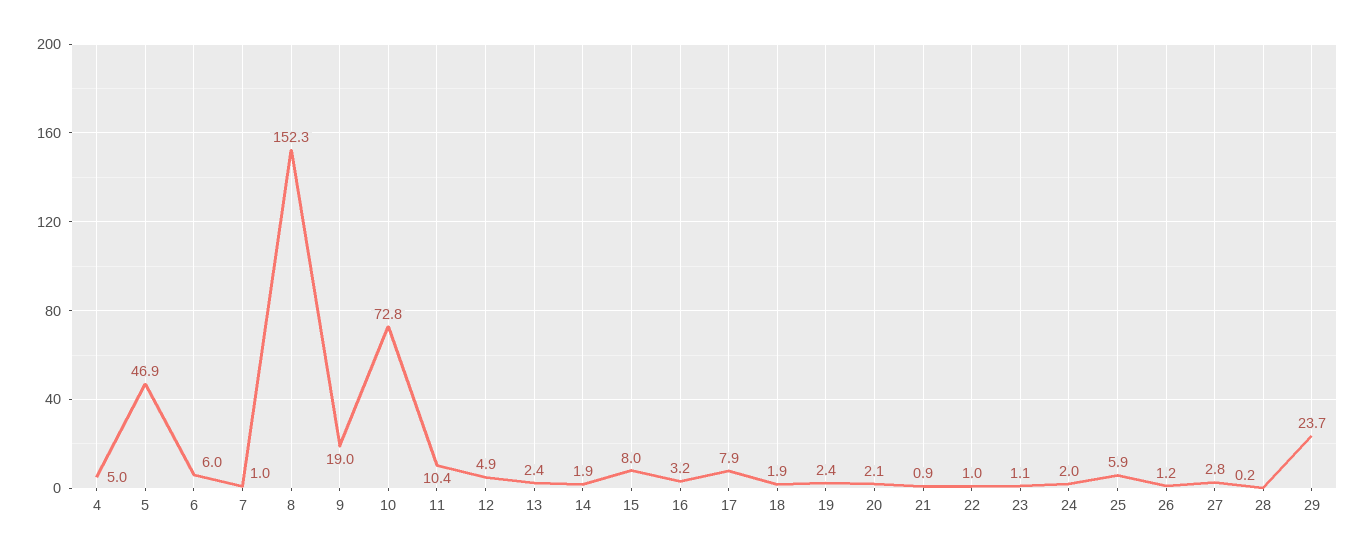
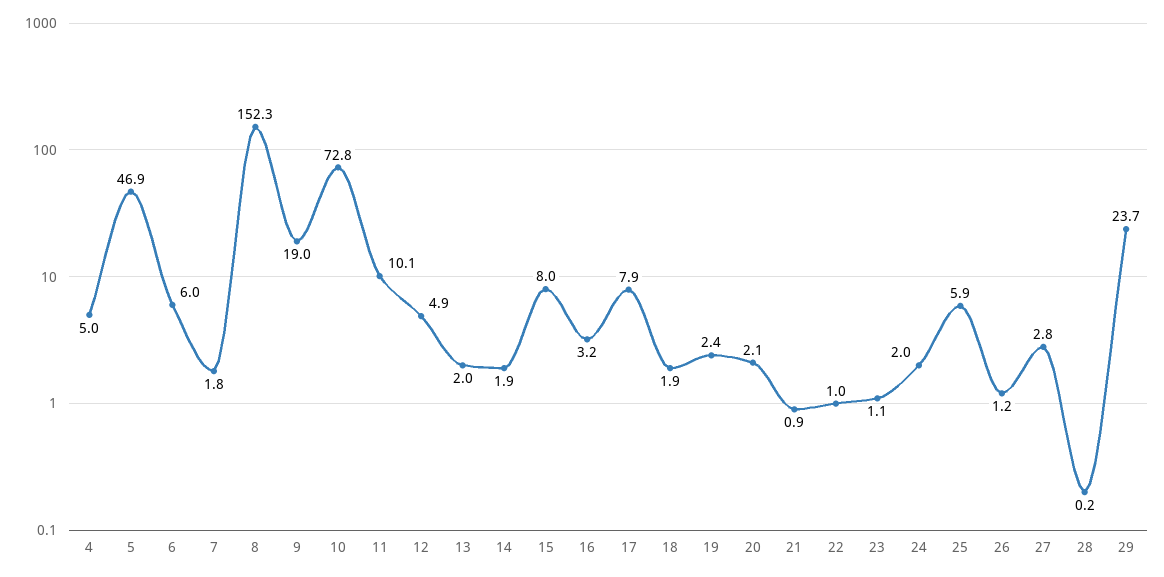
7: 1 -> 1.8
11: 10.4 -> 10.1
13: 2.4 -> 2

